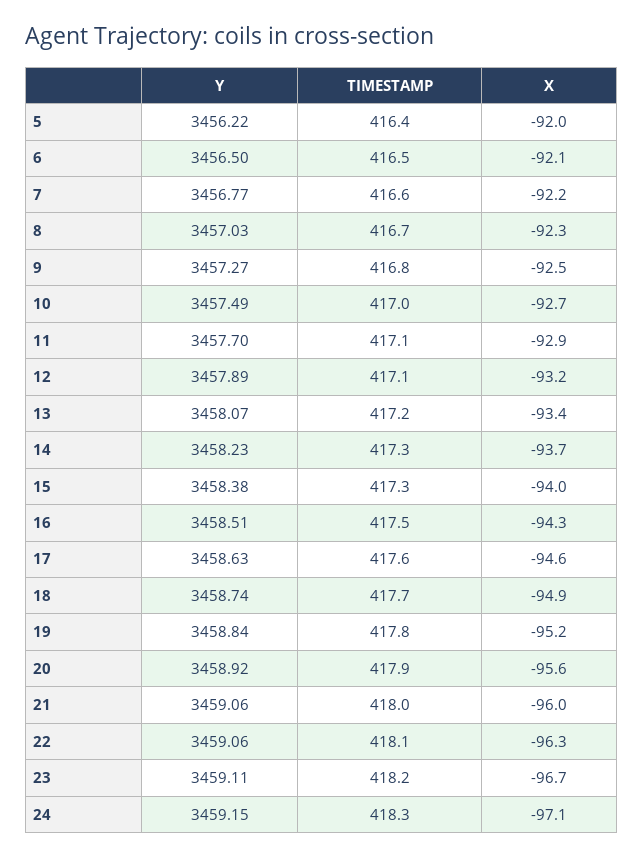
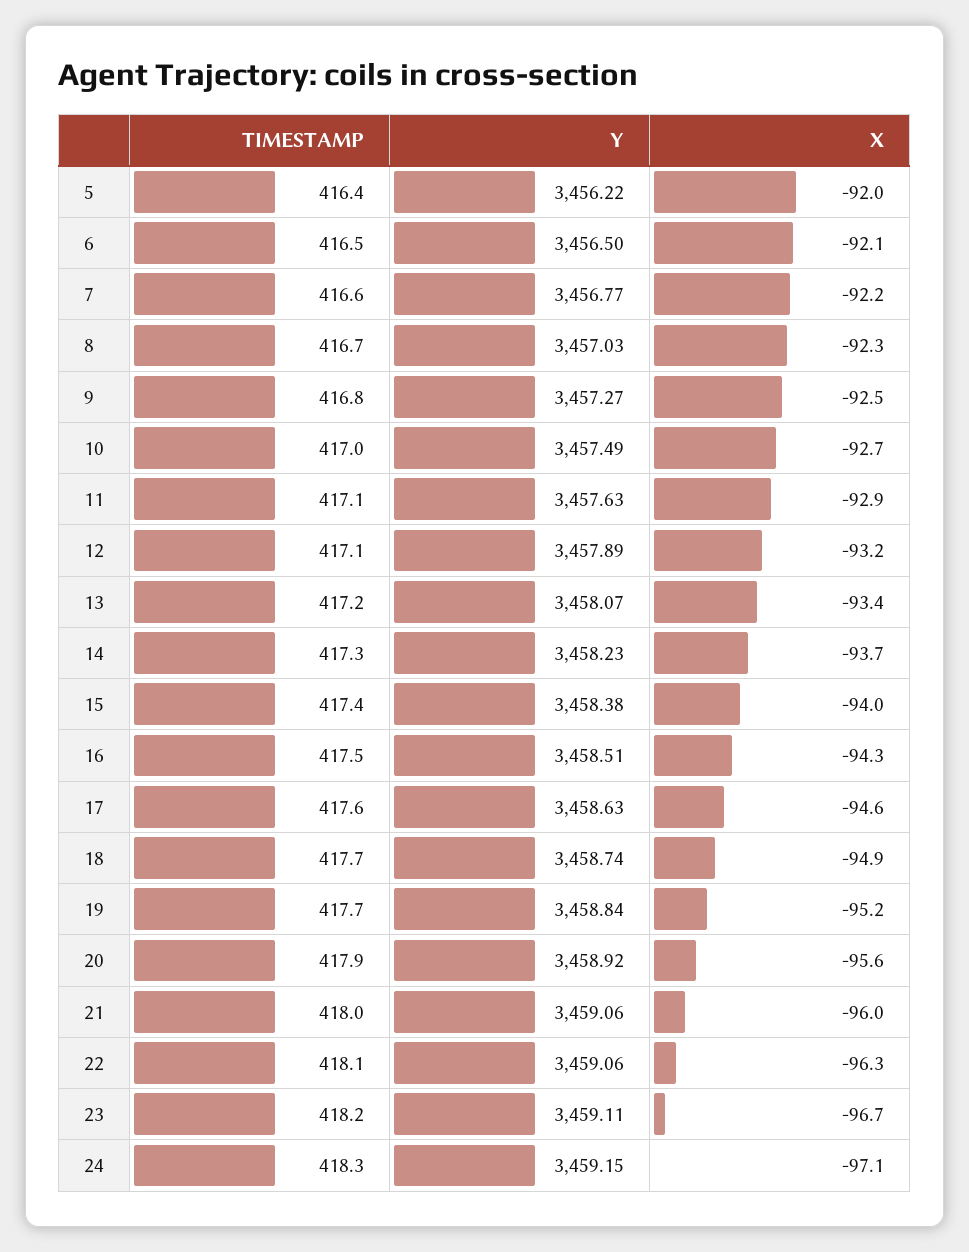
Y, 11: 3457.7 -> 3457.63
TIMESTAMP, 15: 417.3 -> 417.4
TIMESTAMP, 19: 417.8 -> 417.7

